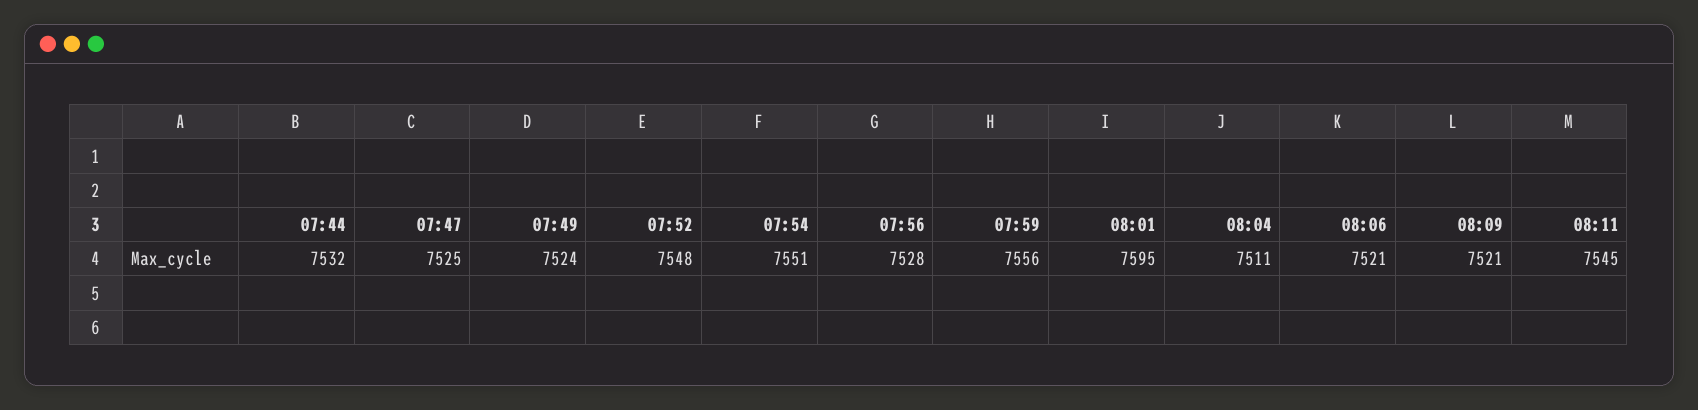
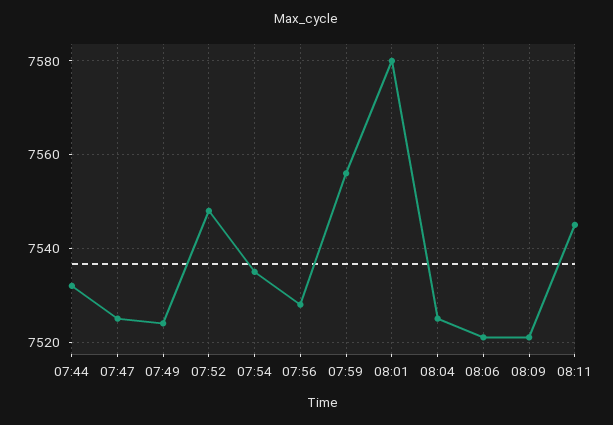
07:54: 7551 -> 7535
08:01: 7595 -> 7580
08:04: 7511 -> 7525

